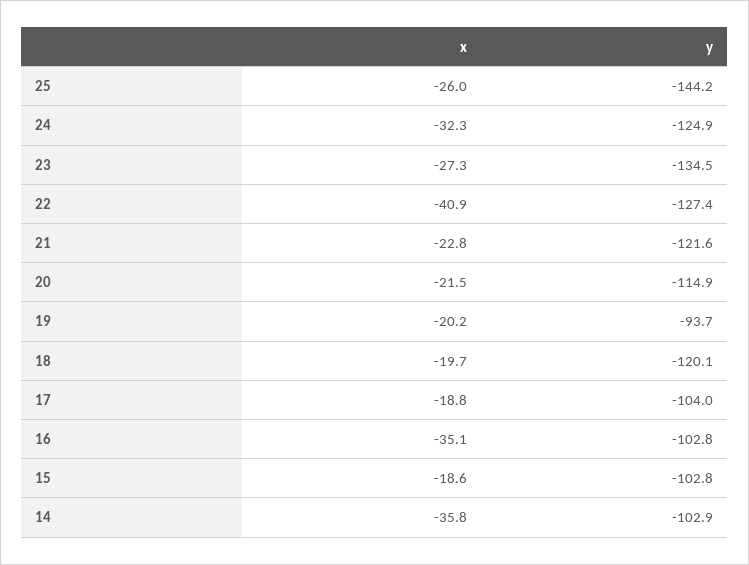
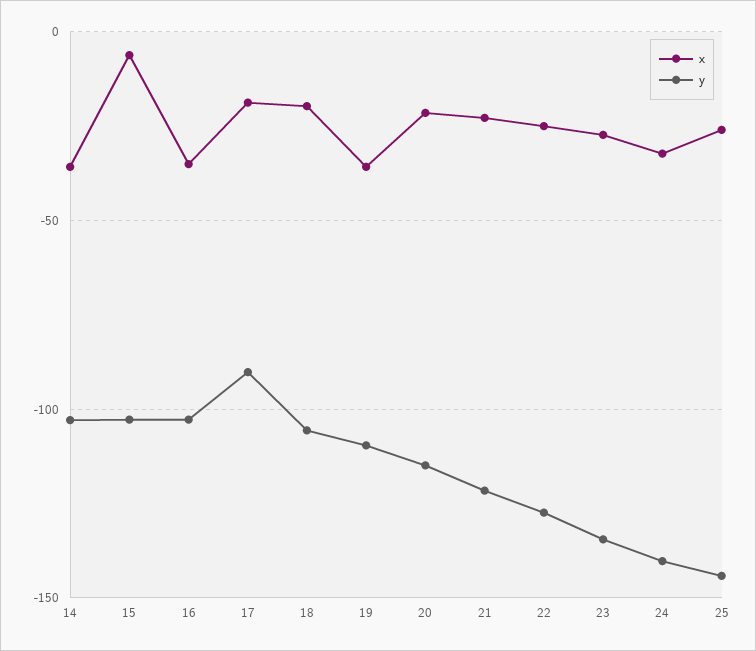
y, 24: -124.9 -> -140
x, 22: -40.9 -> -25
x, 19: -20.2 -> -35
y, 19: -93.7 -> -110
y, 18: -120.1 -> -105
y, 17: -104 -> -90
x, 15: -18.6 -> -5

